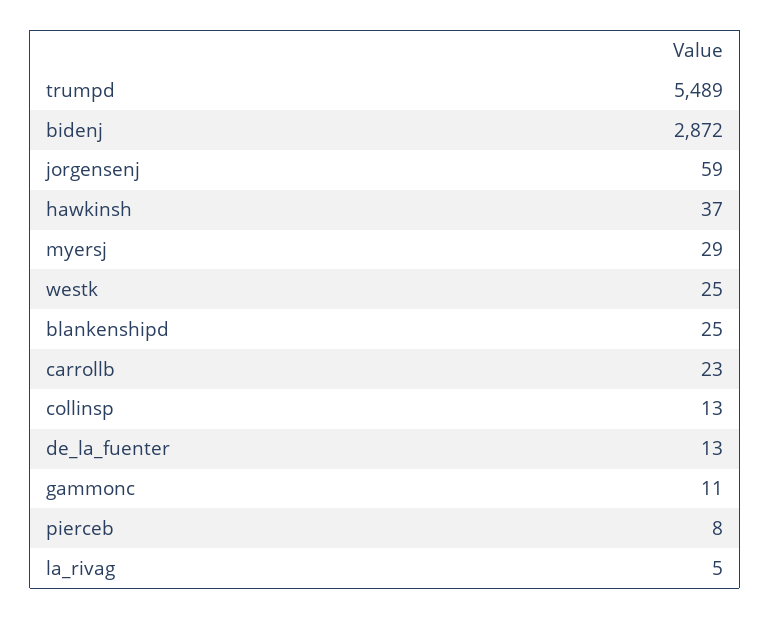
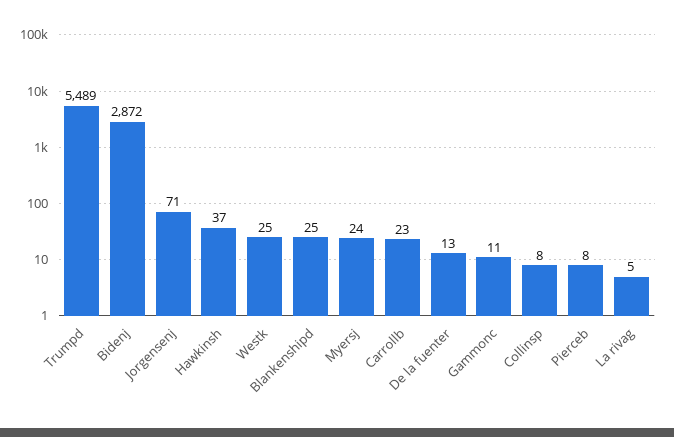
jorgensenj: 59 -> 71
myersj: 29 -> 24
collinsp: 13 -> 8

